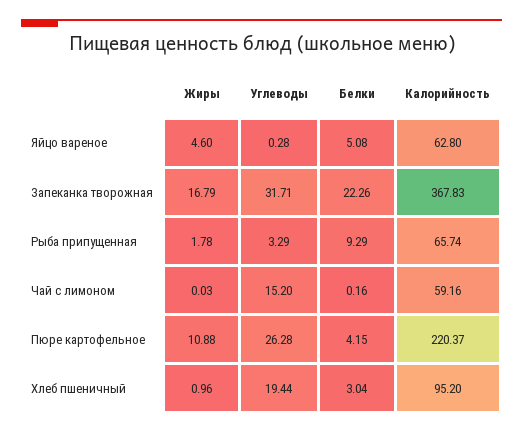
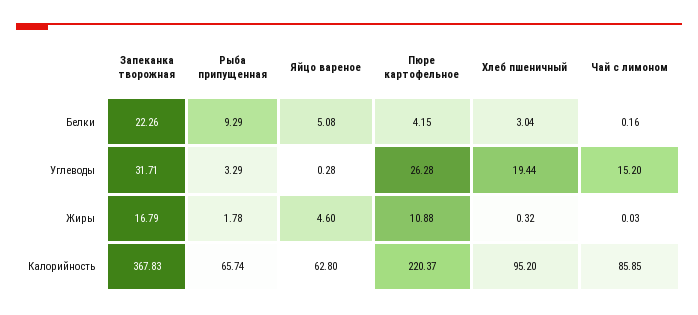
Калорийность, Чай с лимоном: 59.16 -> 85.85
Жиры, Хлеб пшеничный: 0.96 -> 0.32

